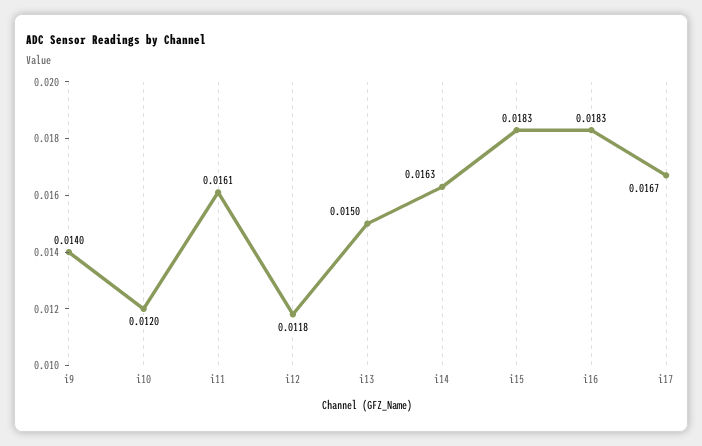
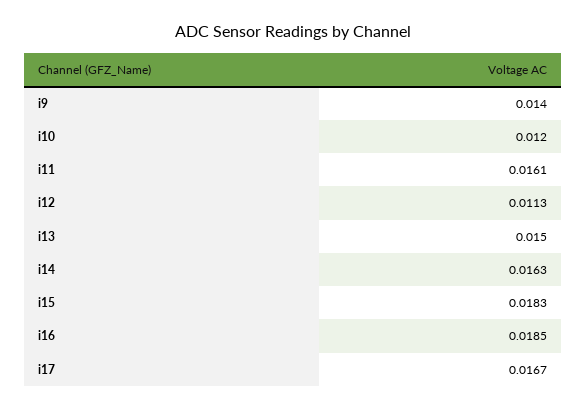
i12: 0.0118 -> 0.0113
i16: 0.0183 -> 0.0185

